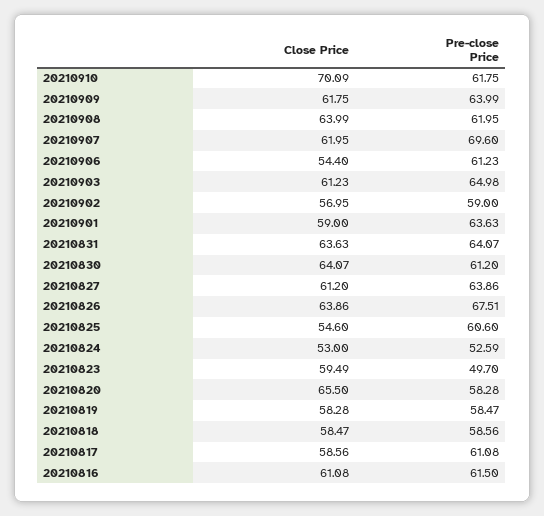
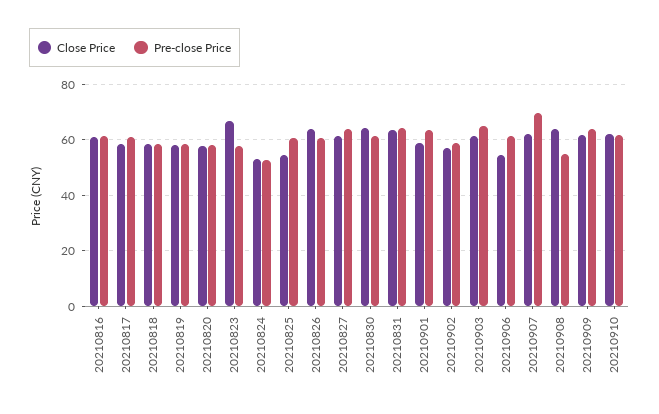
Close Price, 20210910: 70.09 -> 62.5
Pre-close Price, 20210908: 61.95 -> 55
Pre-close Price, 20210826: 67.51 -> 60
Close Price, 20210823: 59.49 -> 67.5
Pre-close Price, 20210823: 49.7 -> 57.5
Close Price, 20210820: 65.5 -> 57.5

